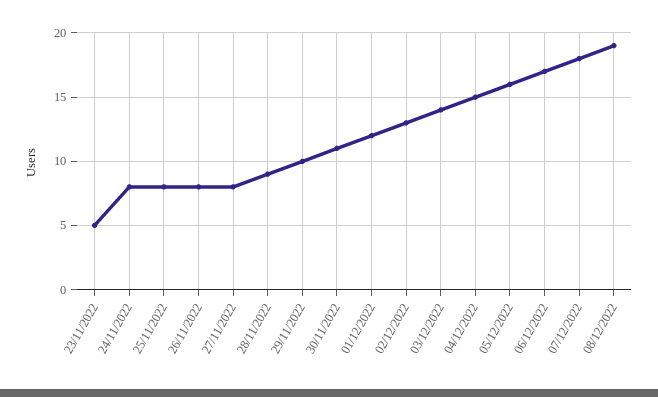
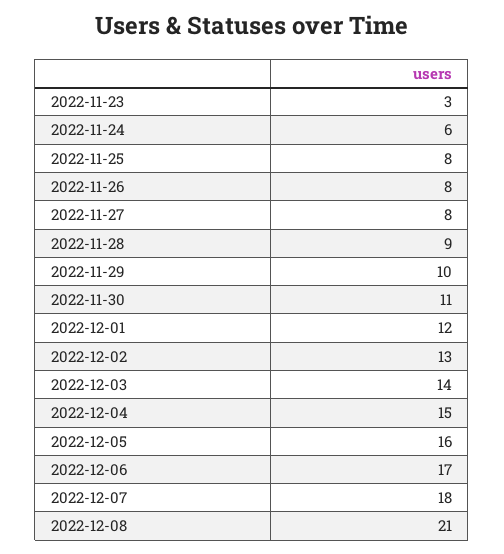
23/11/2022: 5 -> 3
24/11/2022: 8 -> 6
08/12/2022: 19 -> 21

